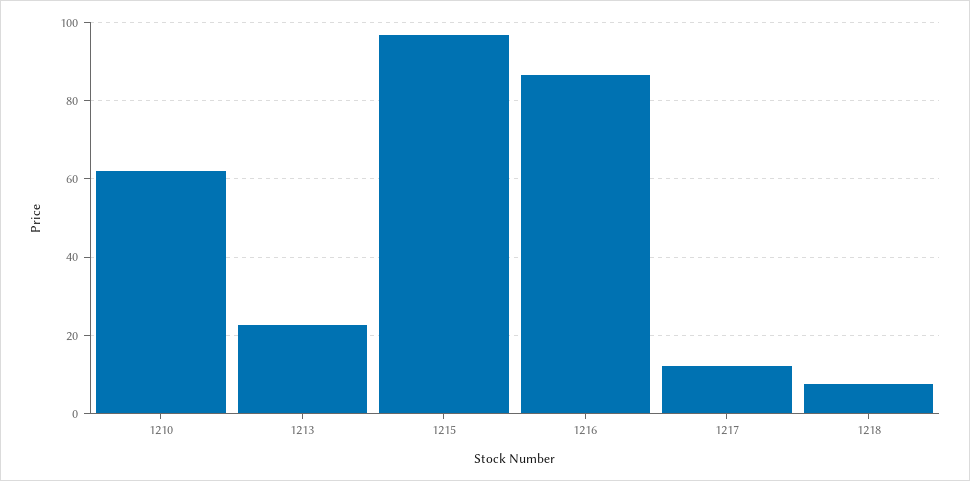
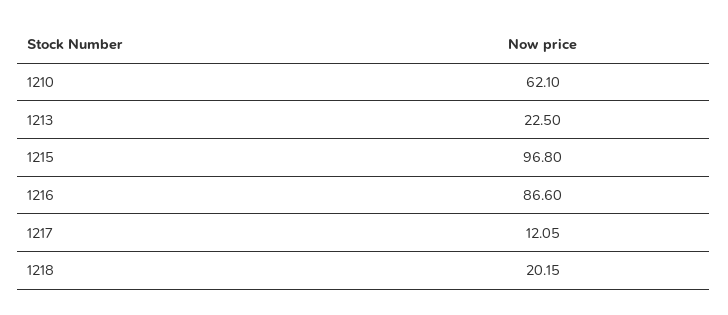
1218: 8 -> 20.15

